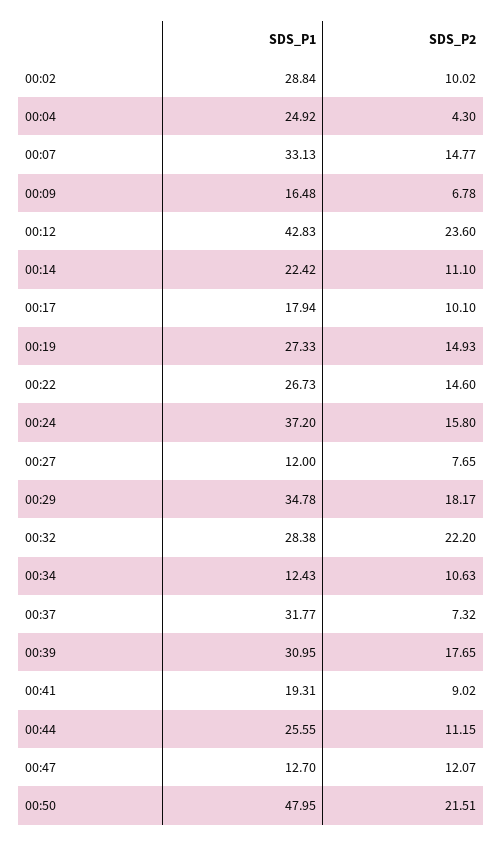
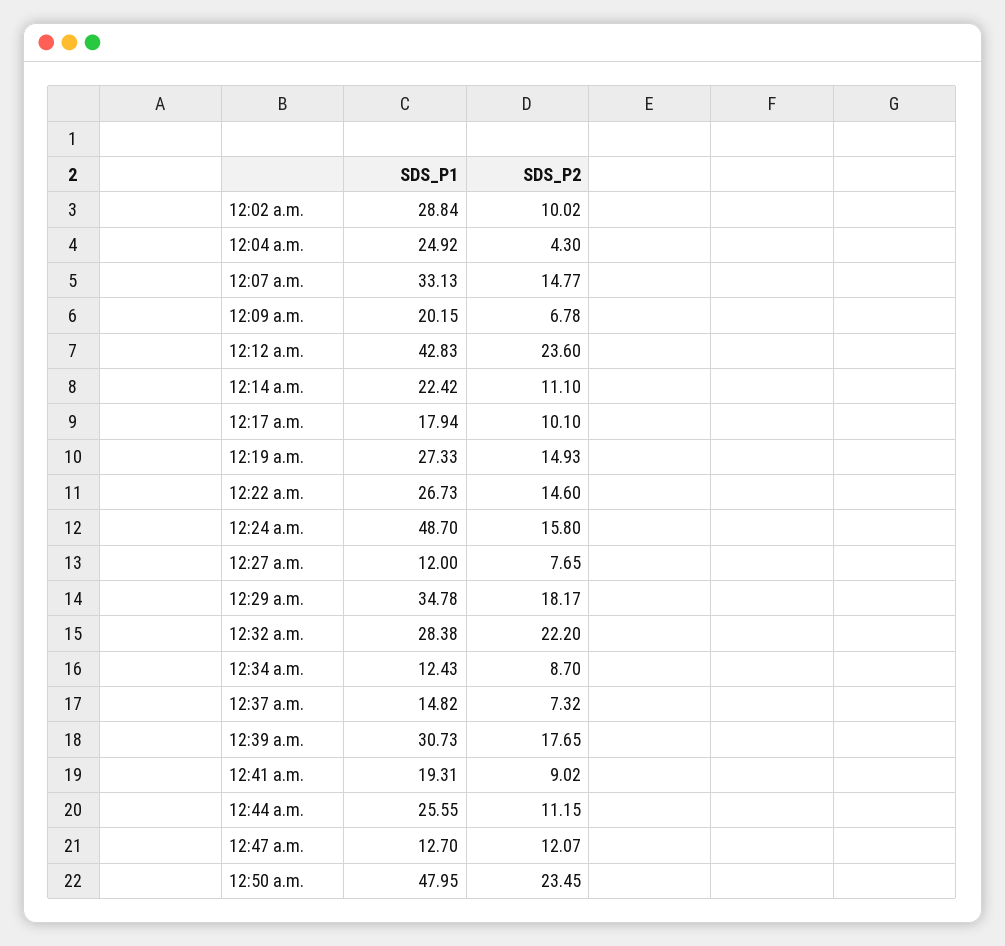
SDS_P1, 00:09: 16.48 -> 20.15
SDS_P1, 00:24: 37.2 -> 48.7
SDS_P2, 00:34: 10.63 -> 8.7
SDS_P1, 00:37: 31.77 -> 14.82
SDS_P1, 00:39: 30.95 -> 30.73
SDS_P2, 00:50: 21.51 -> 23.45

